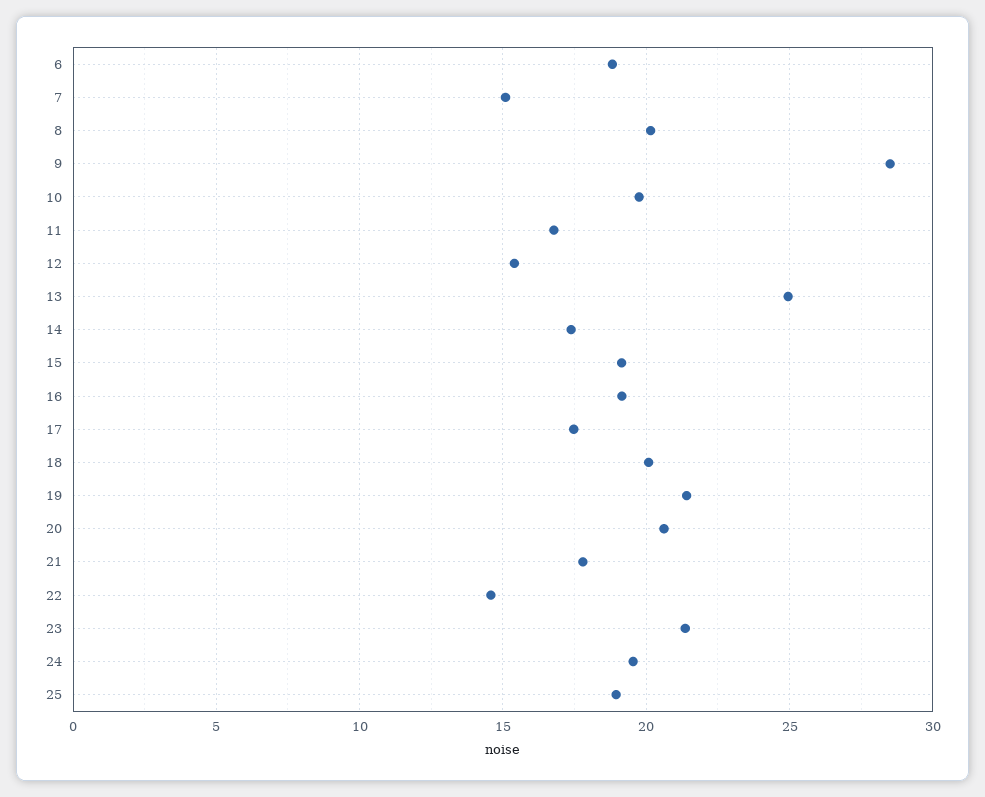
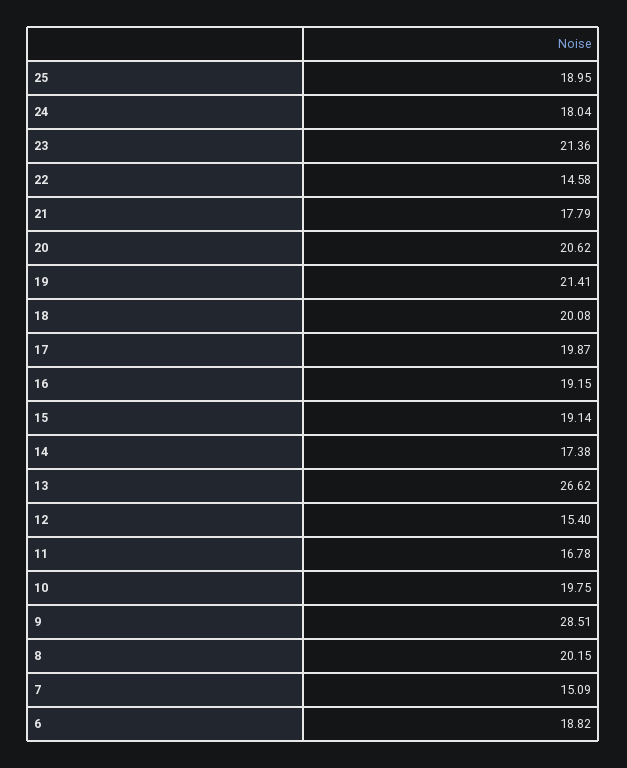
13: 25 -> 26.62
17: 17.5 -> 19.87
24: 19.5 -> 18.04

